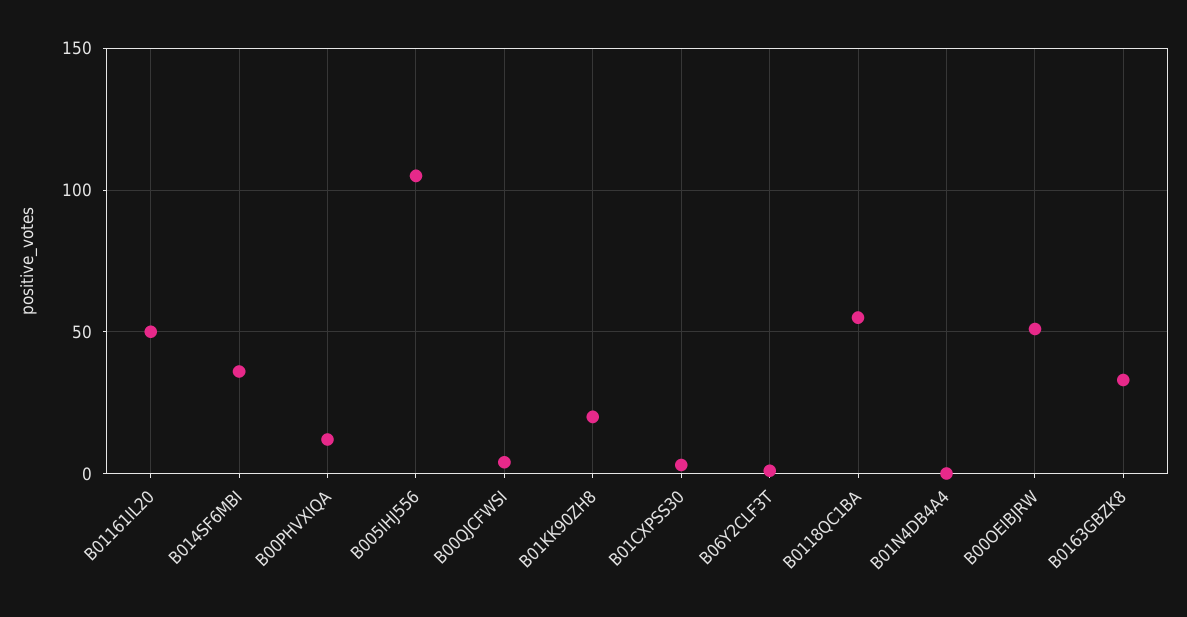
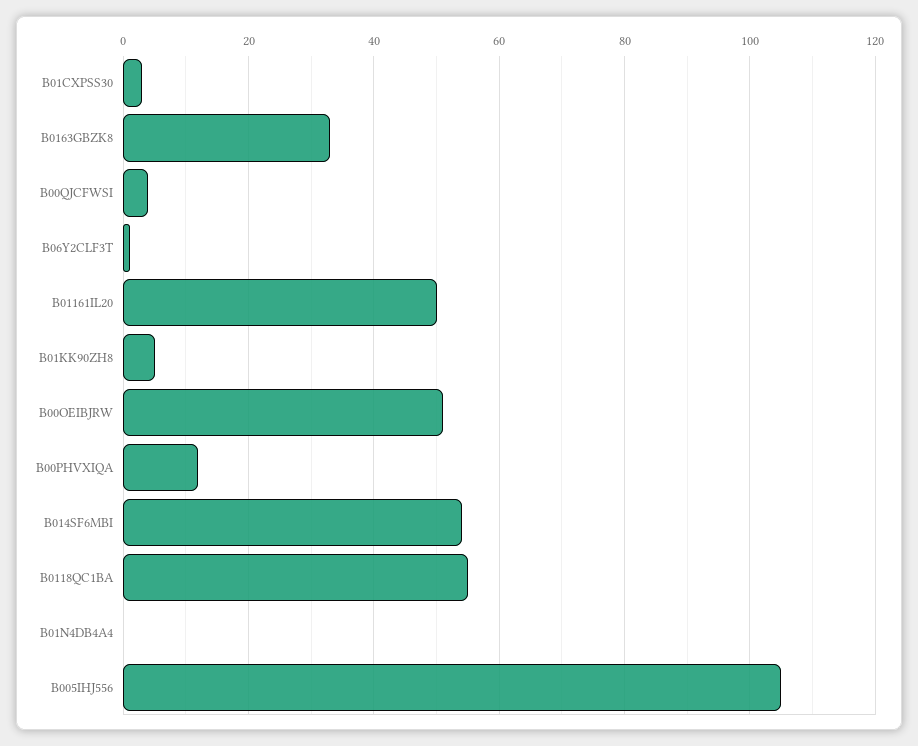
B014SF6MBI: 35 -> 55
B01KK90ZH8: 20 -> 5

